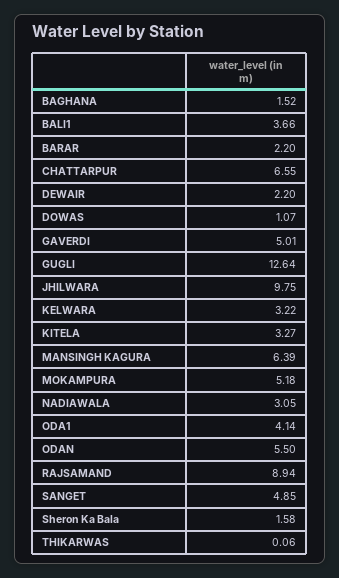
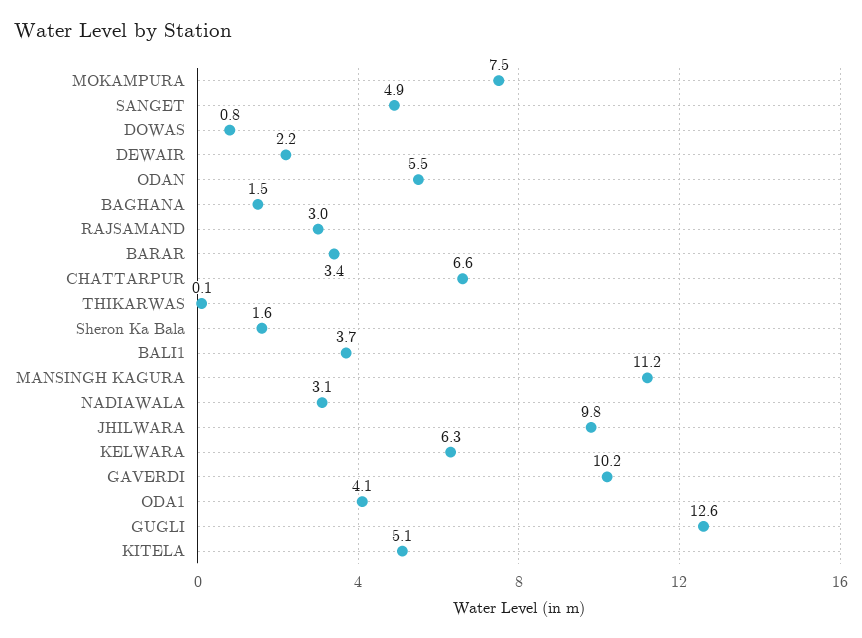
BARAR: 2.2 -> 3.4
DOWAS: 1.07 -> 0.8
GAVERDI: 5.01 -> 10.2
KELWARA: 3.22 -> 6.3
KITELA: 3.27 -> 5.1
MANSINGH KAGURA: 6.39 -> 11.2
MOKAMPURA: 5.18 -> 7.5
RAJSAMAND: 8.94 -> 3

